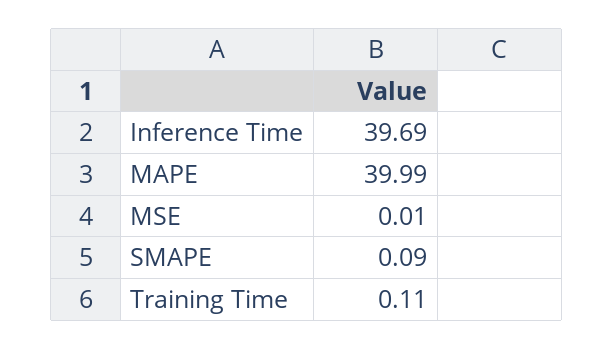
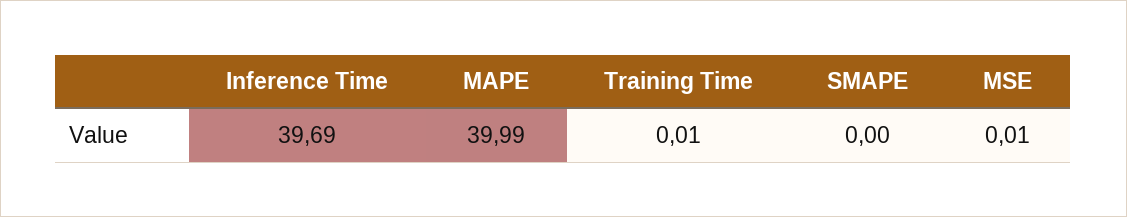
SMAPE: 0.09 -> 0
Training Time: 0.11 -> 0.01

